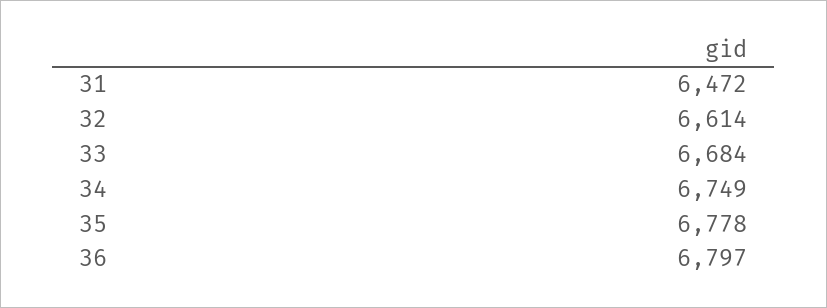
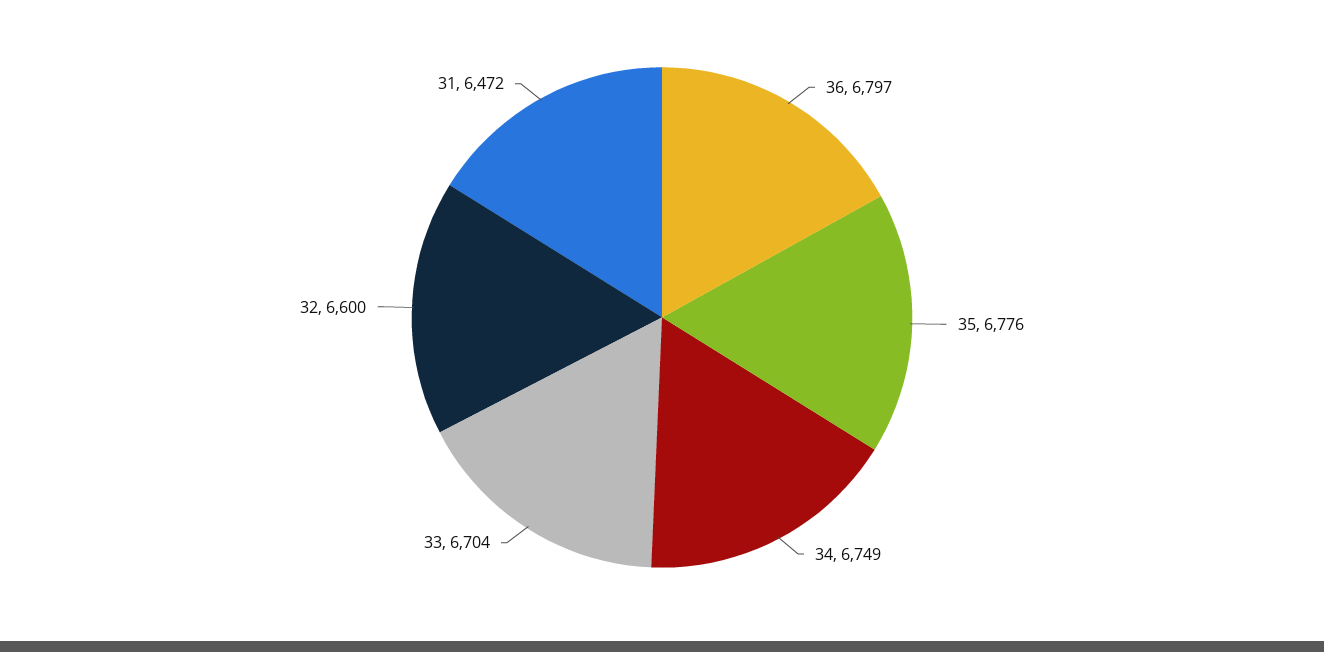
32: 6614 -> 6600
33: 6684 -> 6704
35: 6778 -> 6776

